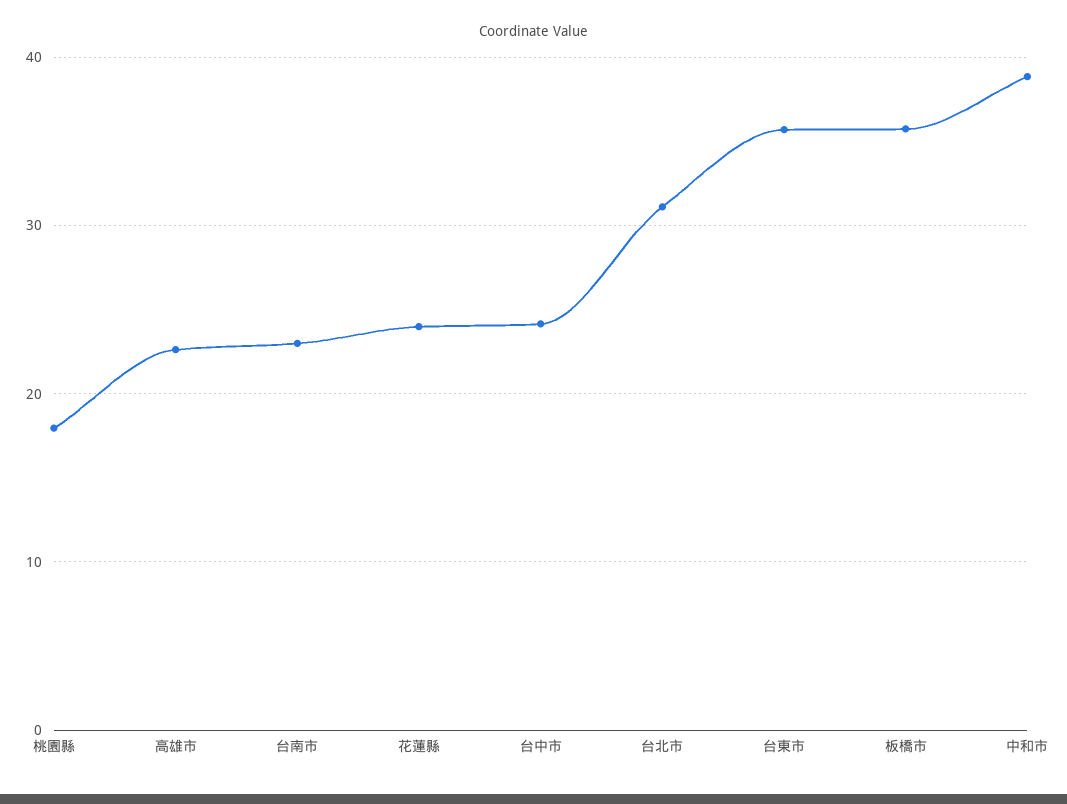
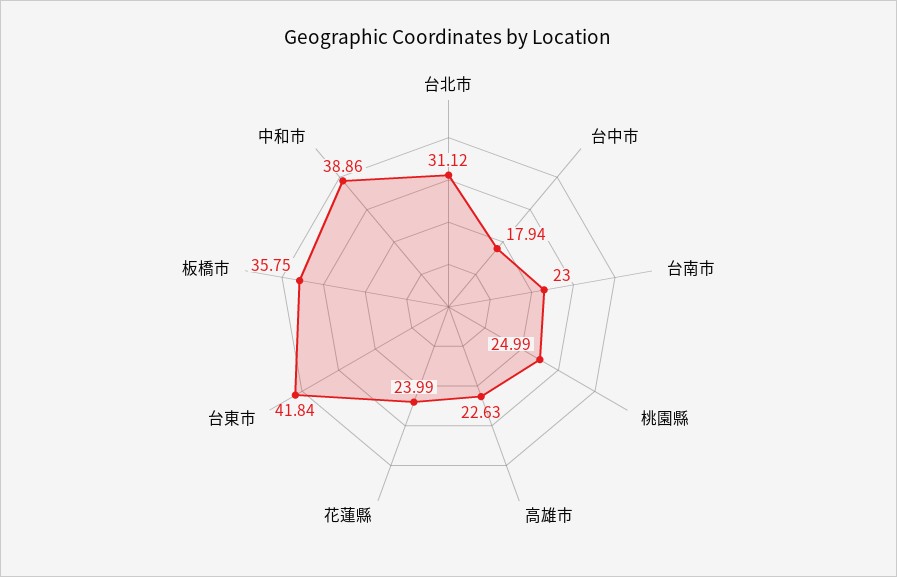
桃園縣: 18 -> 24.99
台中市: 24 -> 17.94
台東市: 36 -> 41.84

